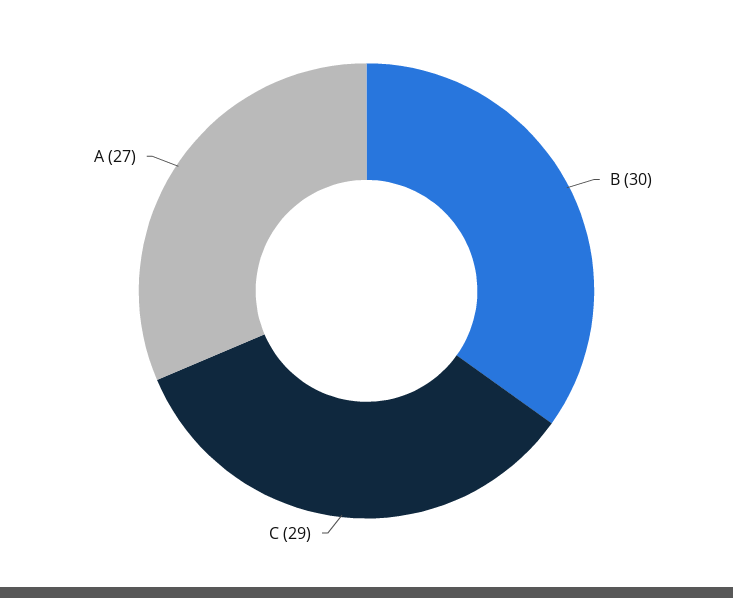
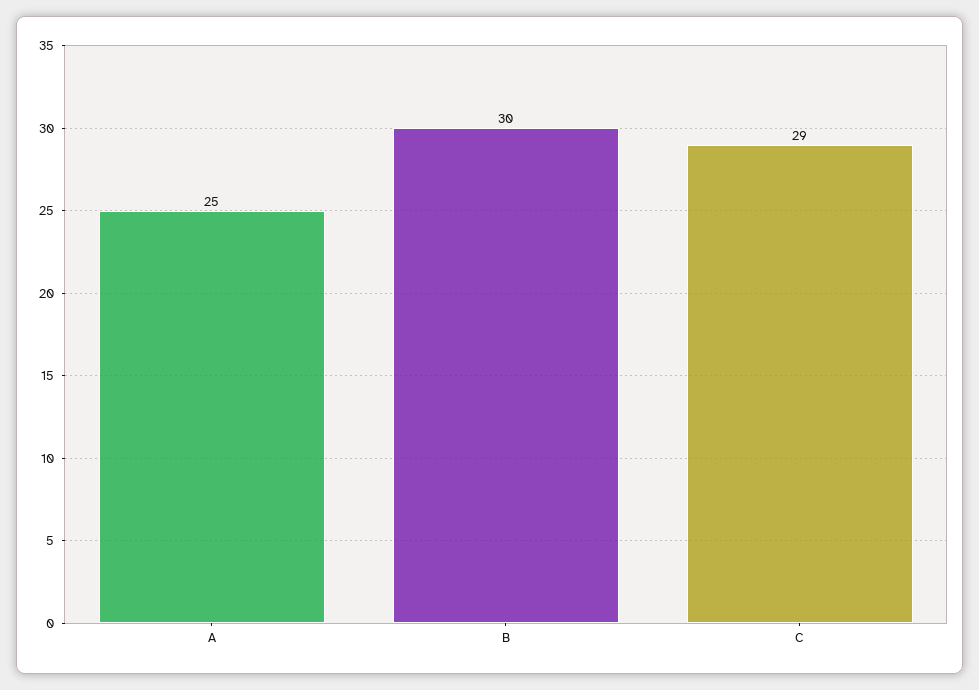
A: 27 -> 25

